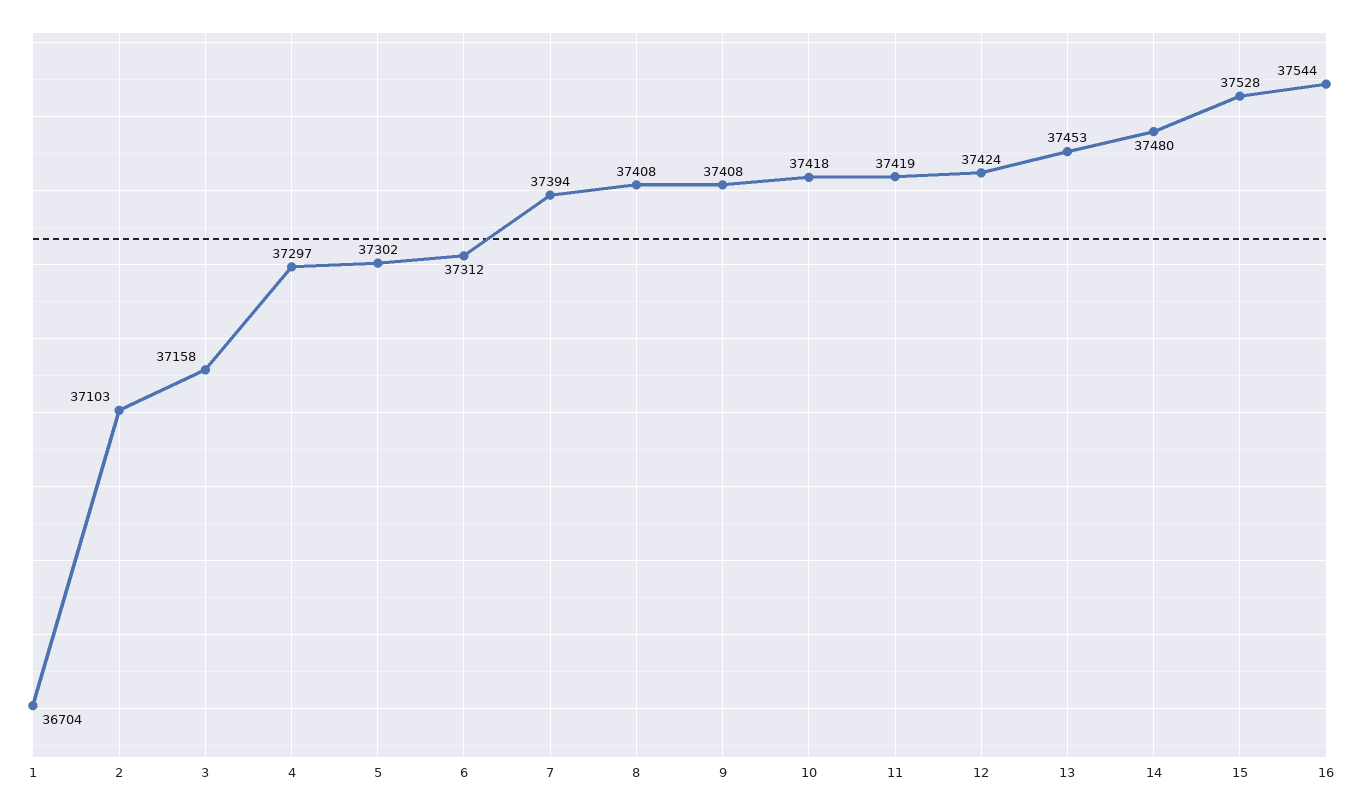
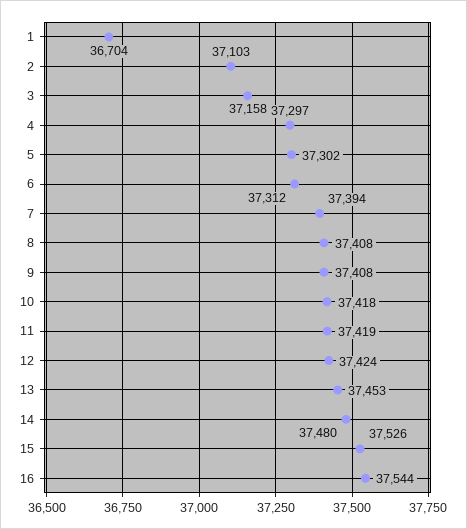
15: 37528 -> 37526

